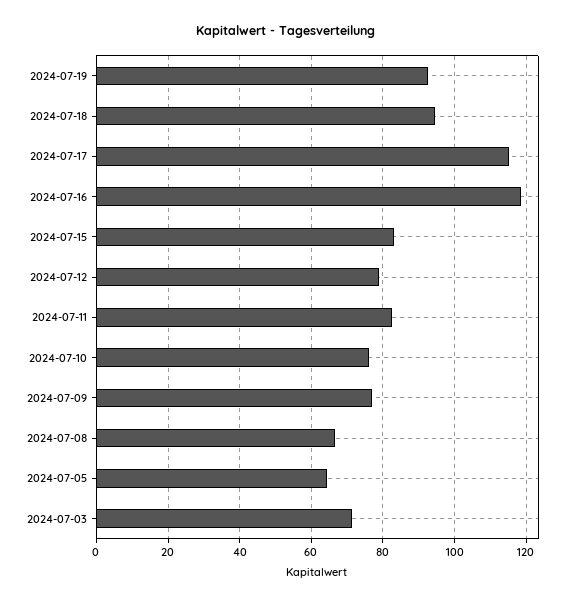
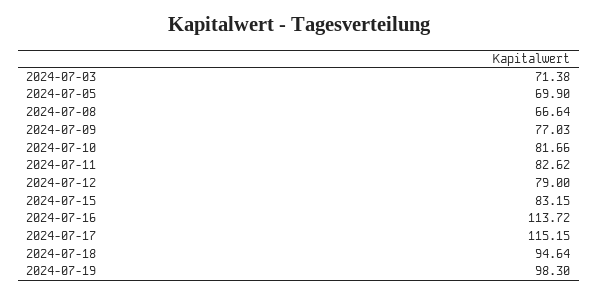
2024-07-19: 92 -> 98.3
2024-07-16: 118 -> 113.72
2024-07-10: 76 -> 81.66
2024-07-05: 64 -> 69.9

